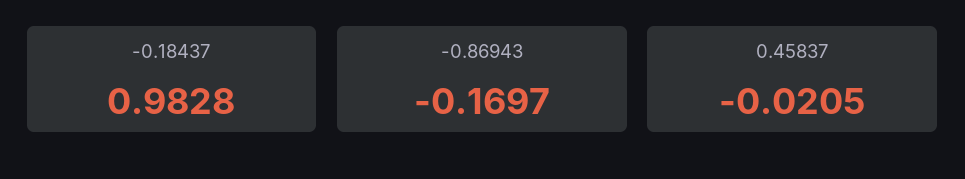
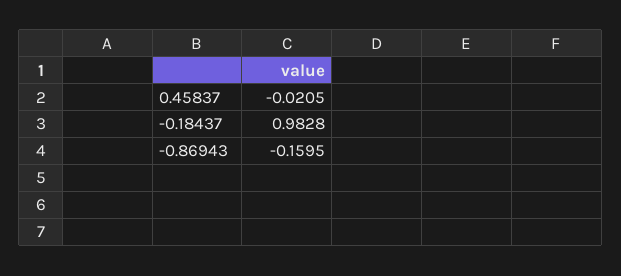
-0.86943: -0.1697 -> -0.1595

